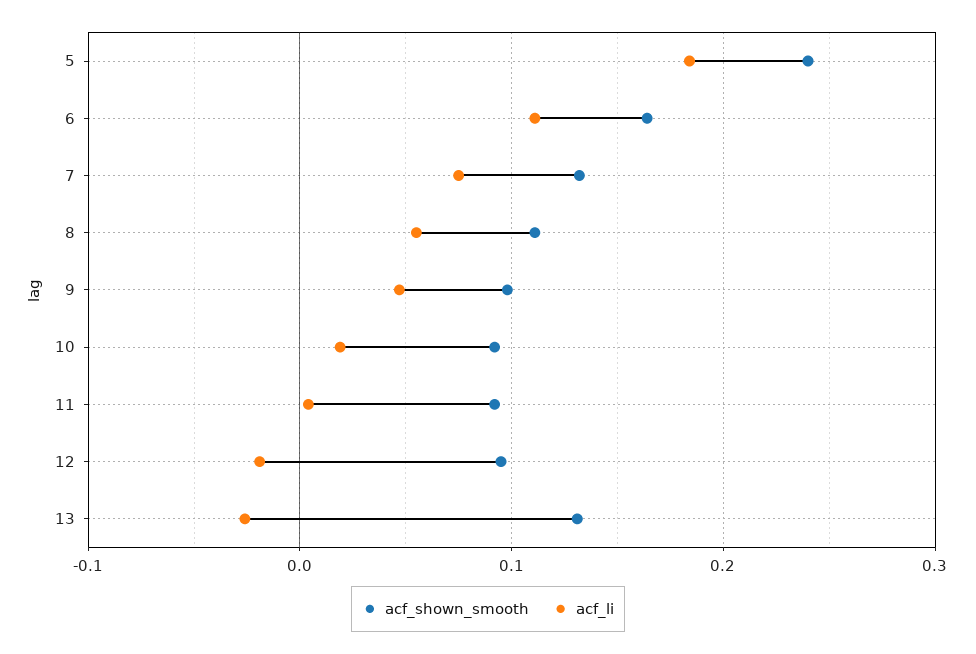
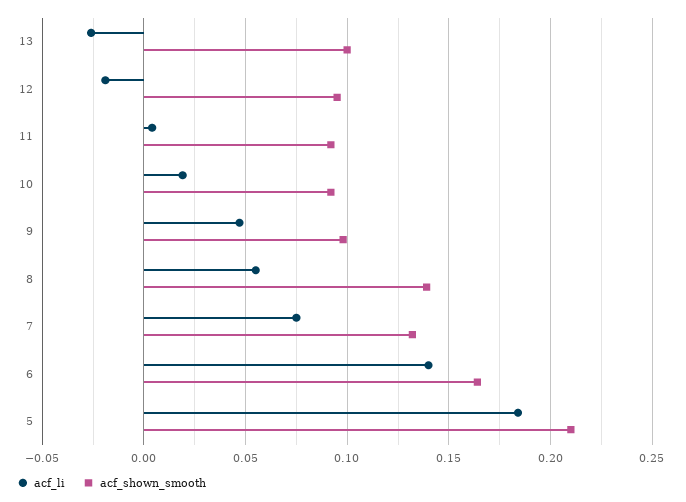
acf_shown_smooth, 5: 0.24 -> 0.21
acf_li, 6: 0.11 -> 0.14
acf_shown_smooth, 8: 0.11 -> 0.14
acf_shown_smooth, 13: 0.13 -> 0.1

